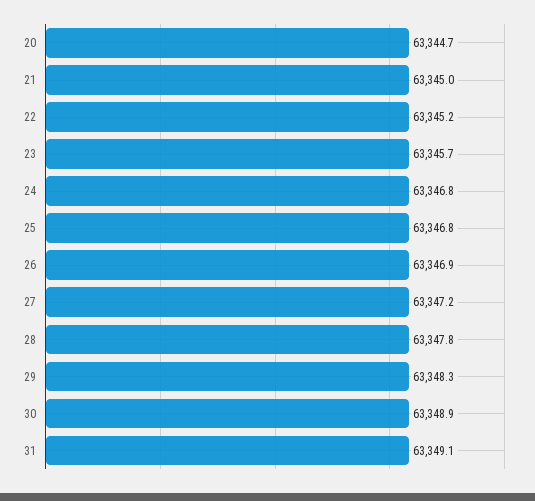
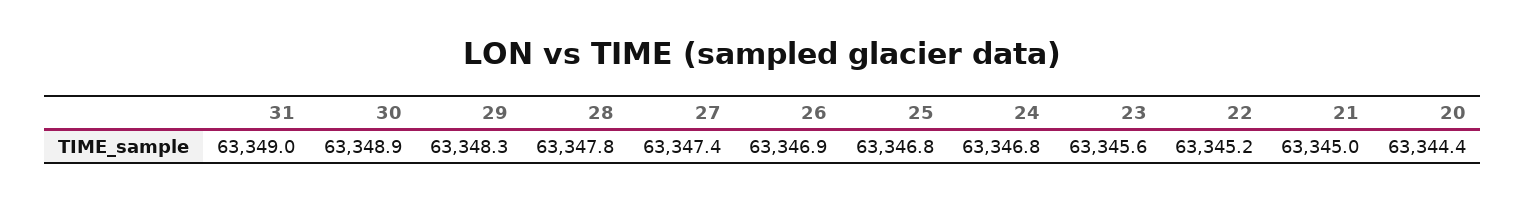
20: 63344.7 -> 63344.4
23: 63345.7 -> 63345.6
27: 63347.2 -> 63347.4
31: 63349.1 -> 63349

